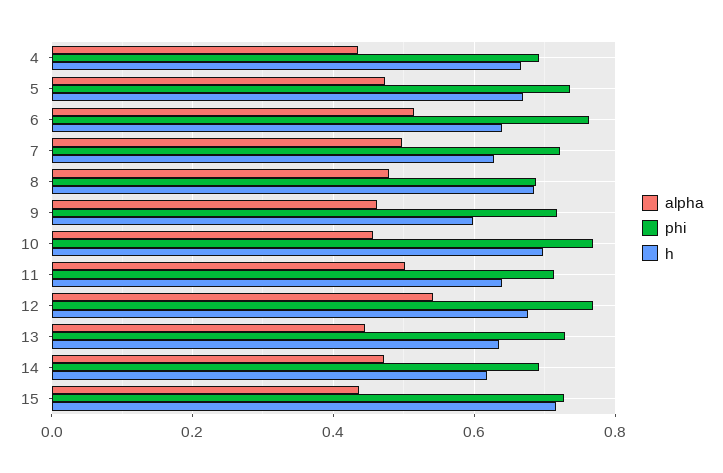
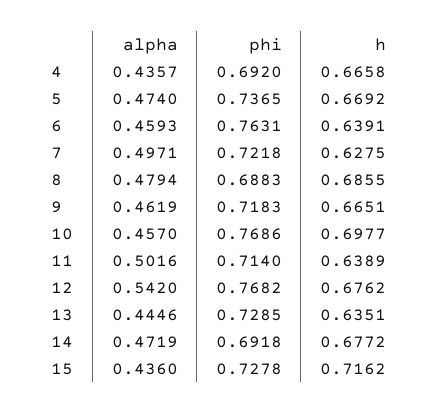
alpha, 6: 0.52 -> 0.4593
h, 9: 0.6 -> 0.6651
h, 14: 0.62 -> 0.6772

